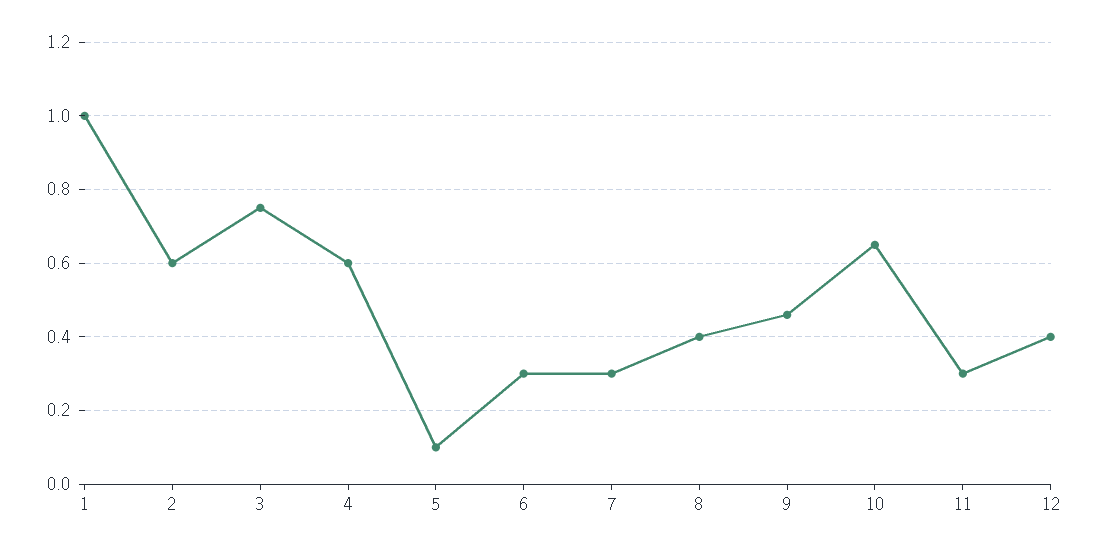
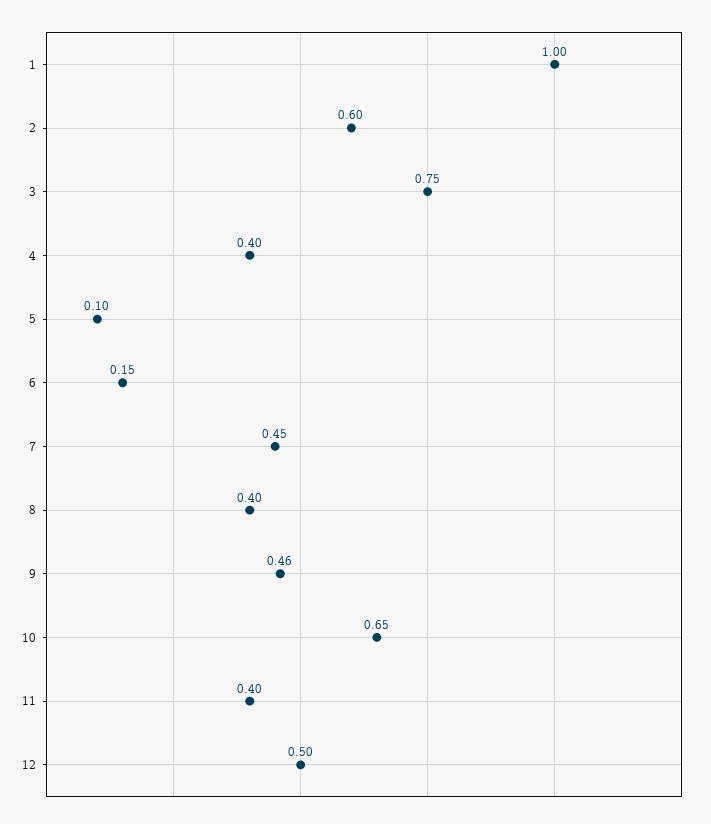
4: 0.6 -> 0.4
6: 0.3 -> 0.15
7: 0.3 -> 0.45
11: 0.3 -> 0.4
12: 0.4 -> 0.5

